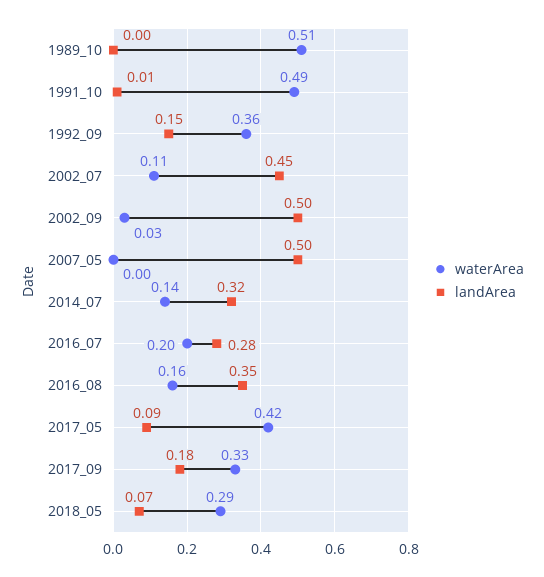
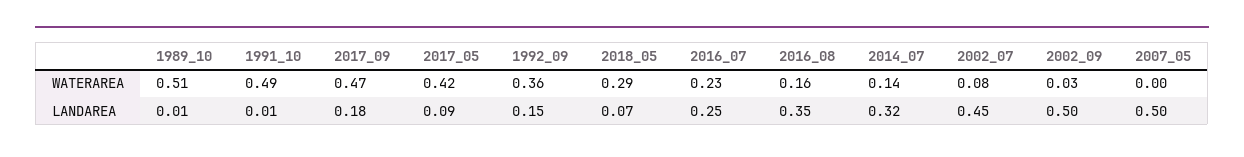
landArea, 1989_10: 0 -> 0.01
waterArea, 2002_07: 0.11 -> 0.08
waterArea, 2016_07: 0.2 -> 0.23
landArea, 2016_07: 0.28 -> 0.25
waterArea, 2017_09: 0.33 -> 0.47

